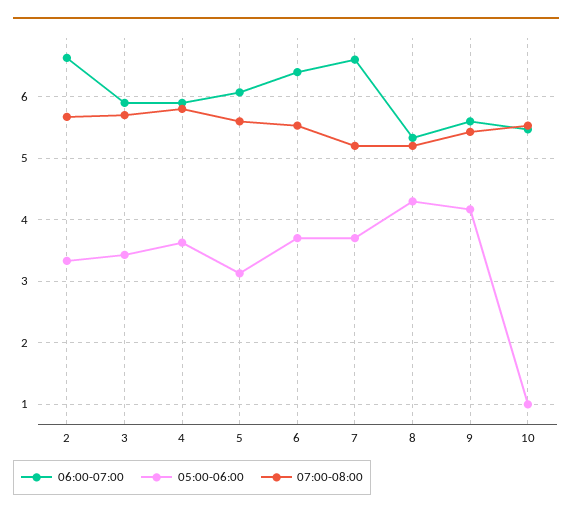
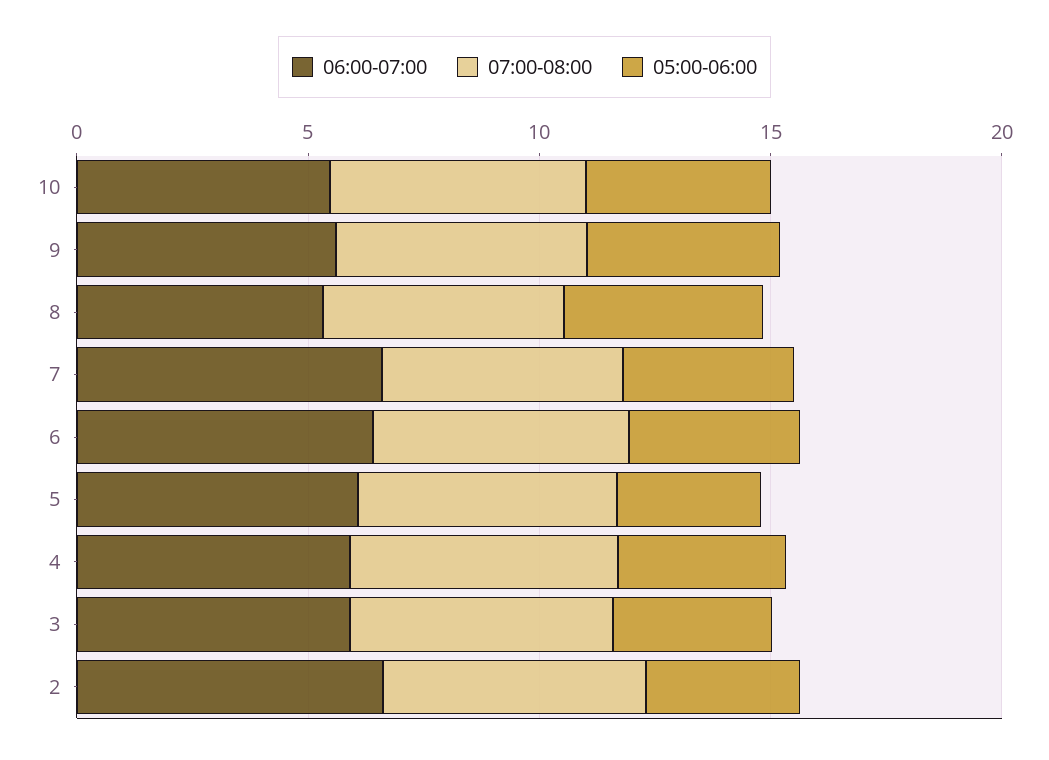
05:00-06:00, 10: 1 -> 4

